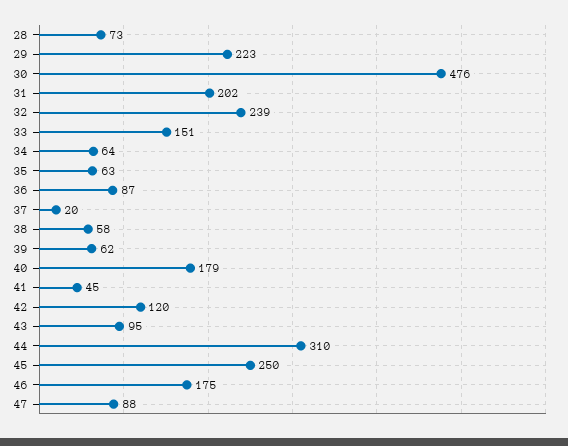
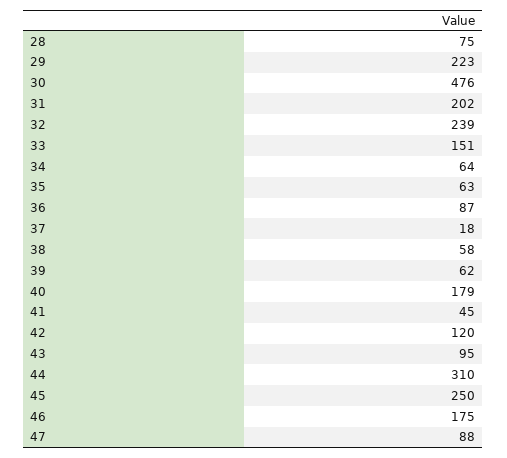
28: 73 -> 75
37: 20 -> 18

